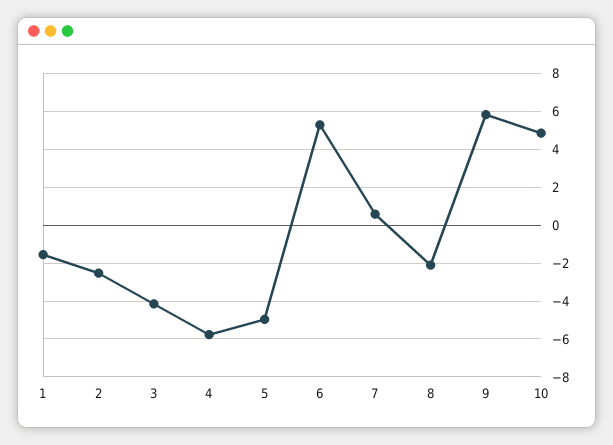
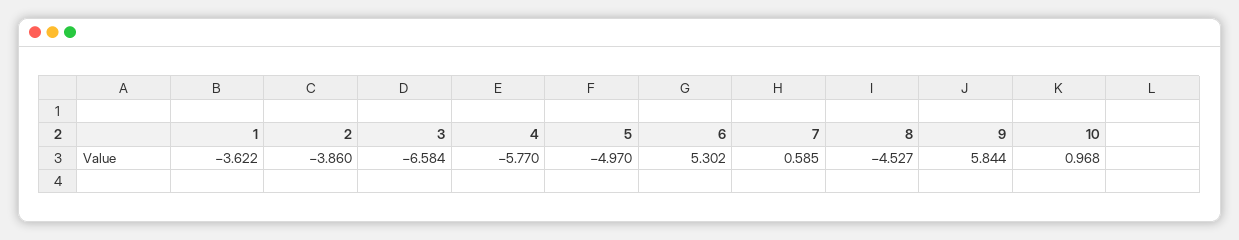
1: -1.5 -> -3.622
2: -2.5 -> -3.86
3: -4 -> -6.584
8: -2 -> -4.527
10: 5 -> 0.968

